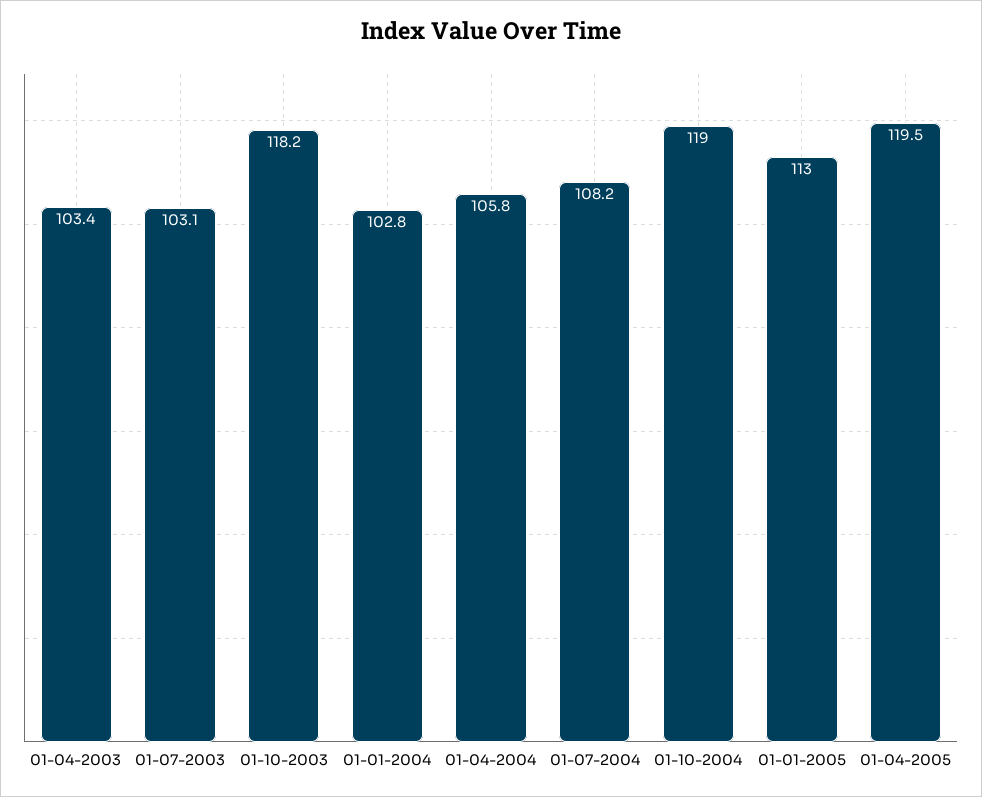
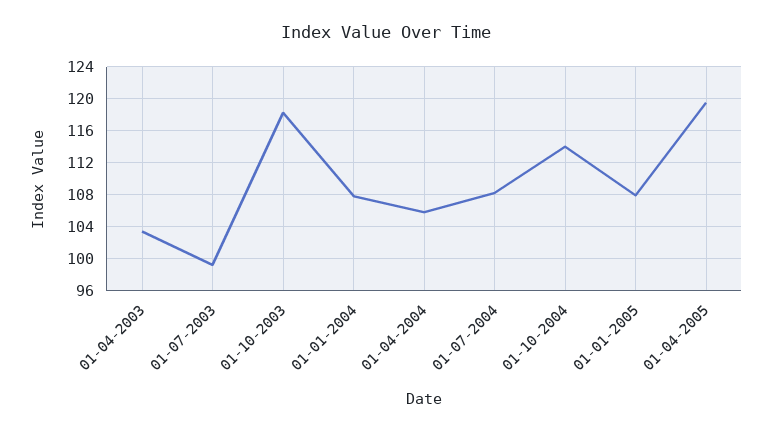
01-07-2003: 103.1 -> 99
01-01-2004: 102.8 -> 108
01-10-2004: 119 -> 114
01-01-2005: 113 -> 108

